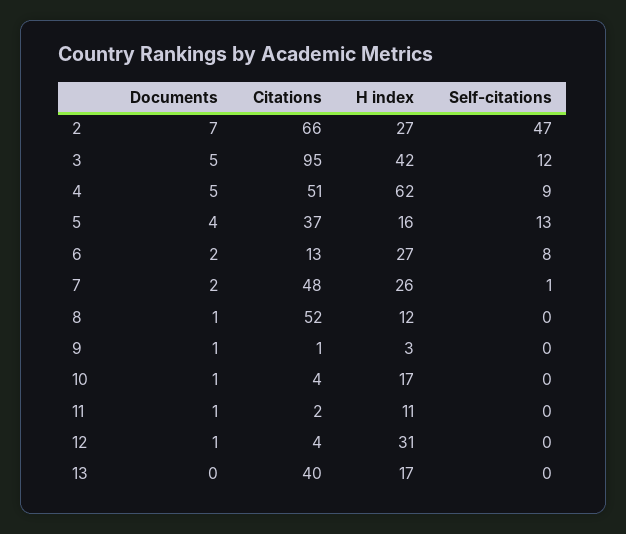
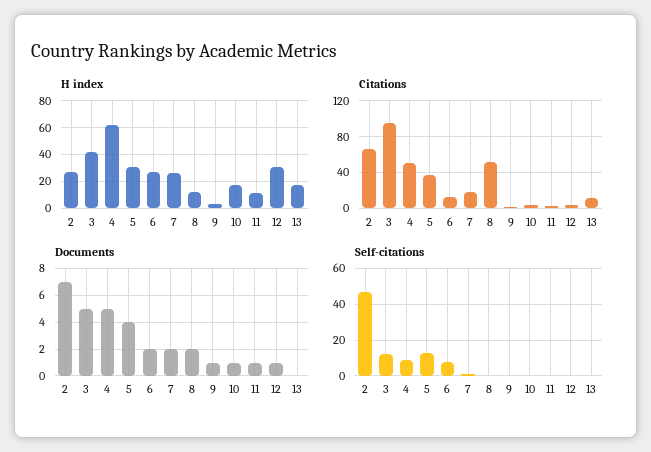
H index, 5: 16 -> 30
Citations, 7: 48 -> 20
Documents, 8: 1 -> 2
Citations, 13: 40 -> 10

